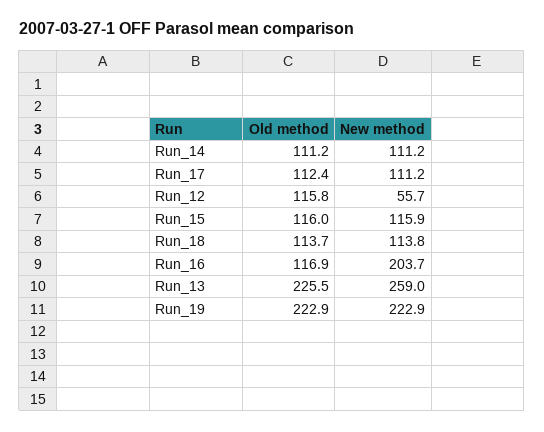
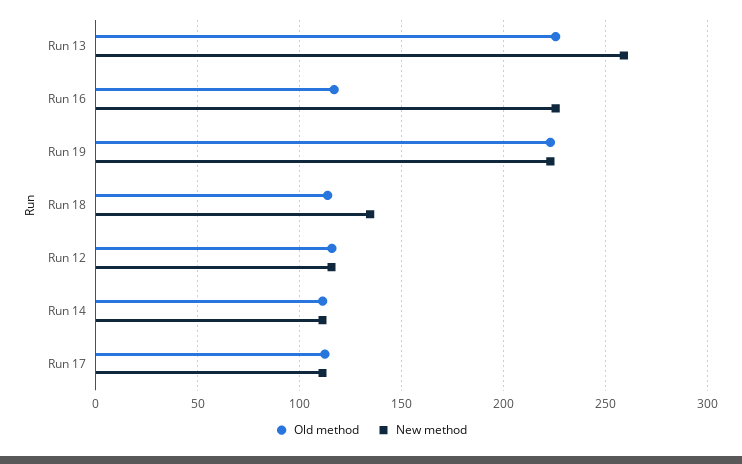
New method, Run_12: 55.7 -> 115
Old method, Run_15: 116 -> none
New method, Run_15: 115.9 -> none
New method, Run_18: 113.8 -> 135
New method, Run_16: 203.7 -> 225

